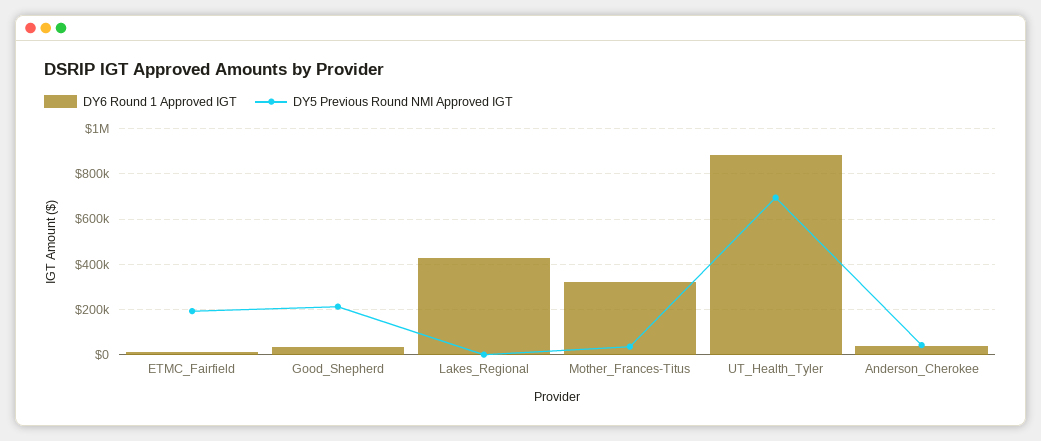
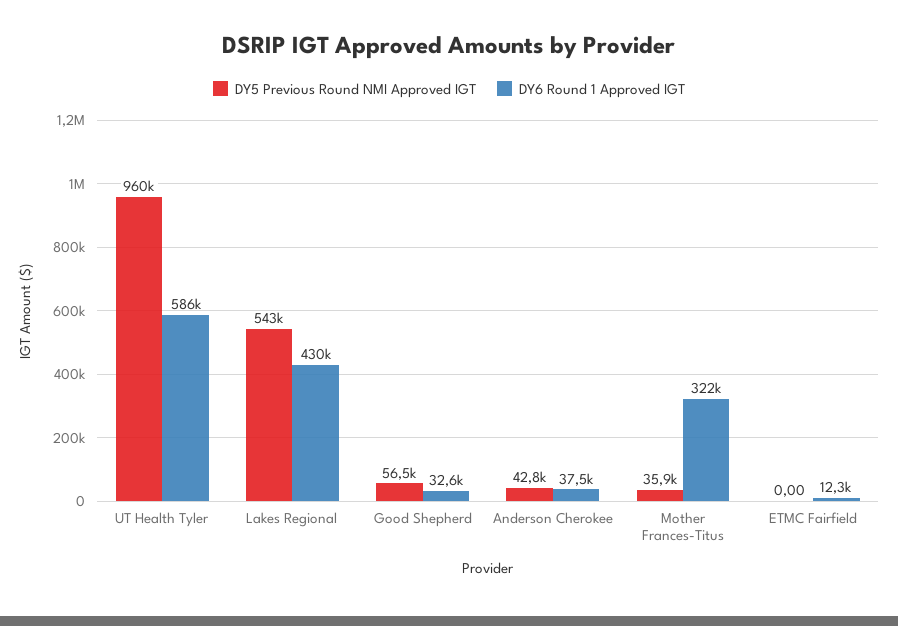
DY5 Previous Round NMI Approved IGT, ETMC_Fairfield: 200000 -> 0
DY5 Previous Round NMI Approved IGT, Good_Shepherd: 200000 -> 56500
DY5 Previous Round NMI Approved IGT, Lakes_Regional: 0 -> 543000
DY6 Round 1 Approved IGT, UT_Health_Tyler: 900000 -> 586000
DY5 Previous Round NMI Approved IGT, UT_Health_Tyler: 700000 -> 960000

